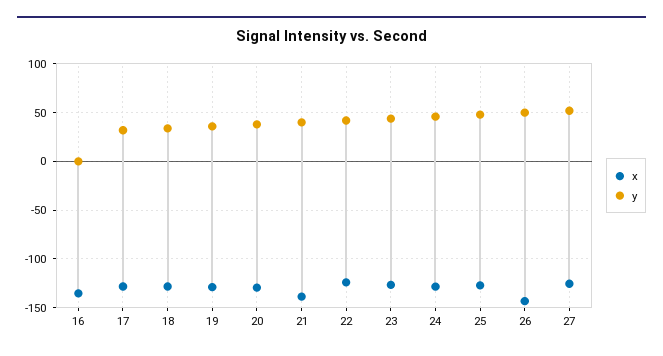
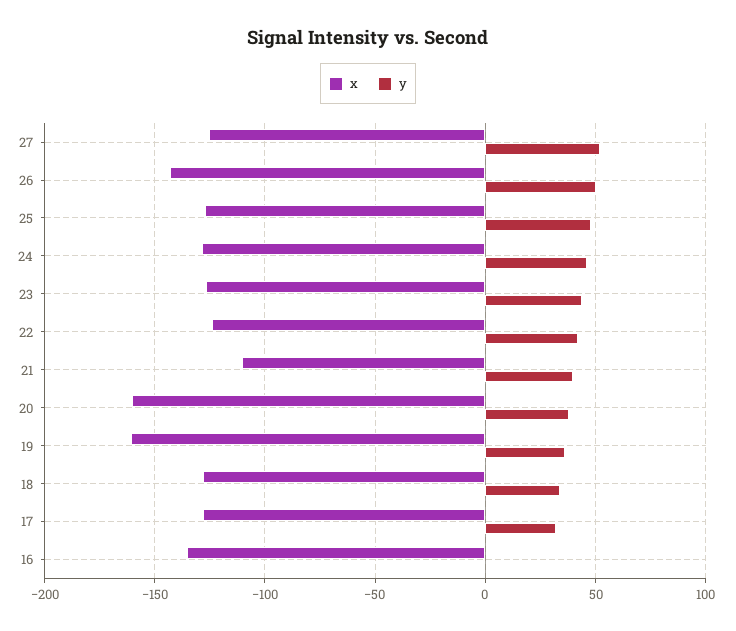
x, 19: -130 -> -160
x, 20: -130 -> -160
x, 21: -140 -> -110

